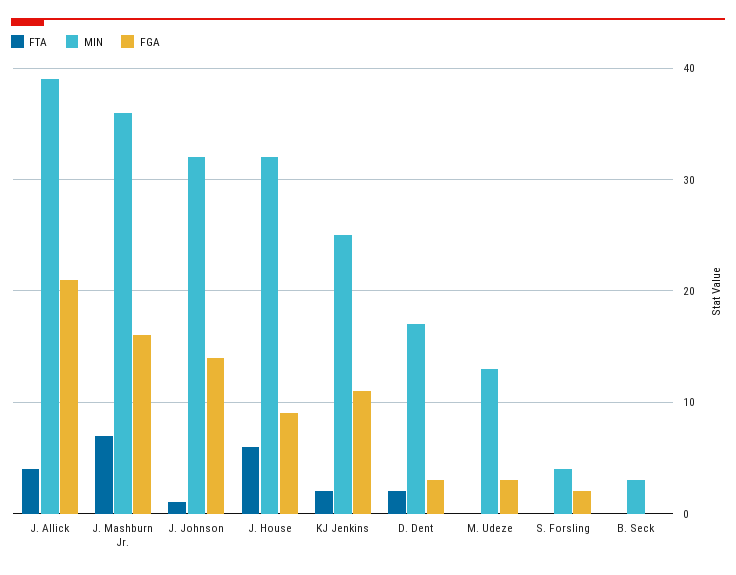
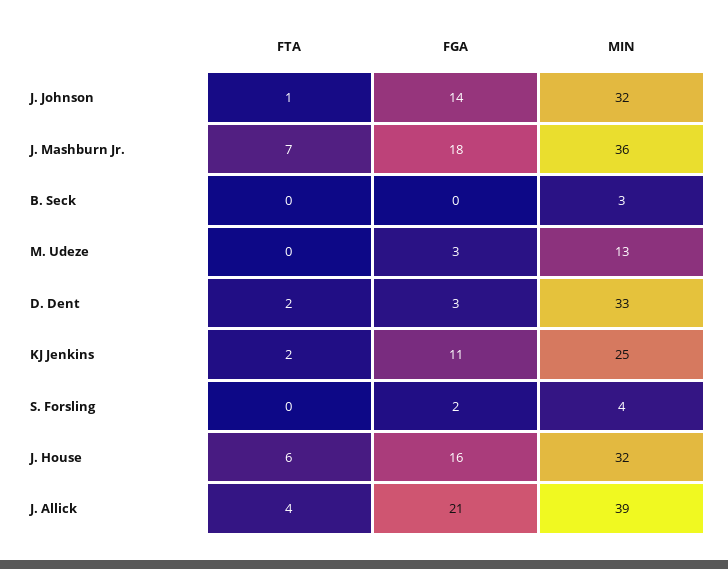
FGA, J. Mashburn Jr.: 16 -> 18
FGA, J. House: 9 -> 16
MIN, D. Dent: 17 -> 33

